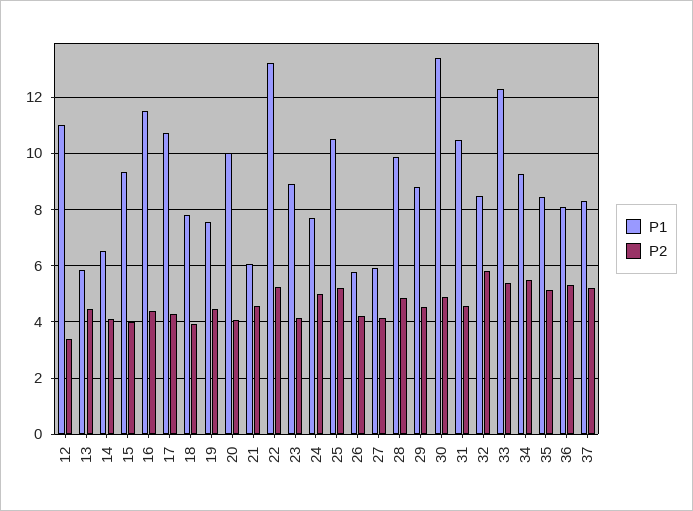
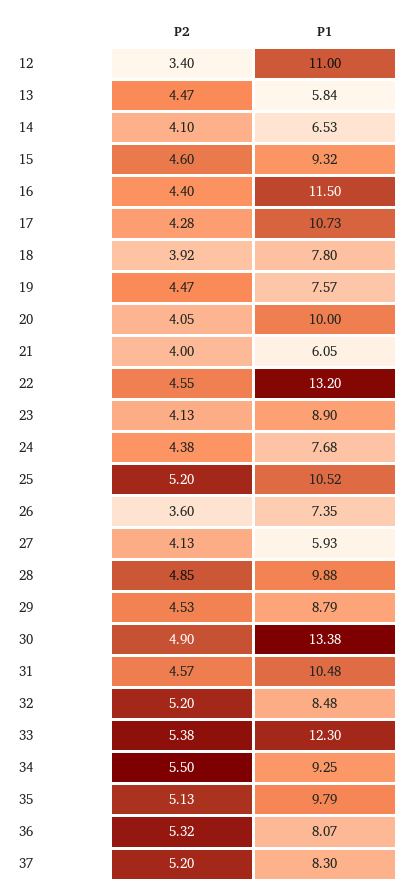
P2, 15: 4 -> 4.6
P2, 21: 4.5 -> 4
P2, 22: 5.25 -> 4.55
P2, 24: 5 -> 4.38
P1, 26: 5.75 -> 7.35
P2, 26: 4.25 -> 3.6
P2, 32: 5.75 -> 5.2
P1, 35: 8.5 -> 9.79

